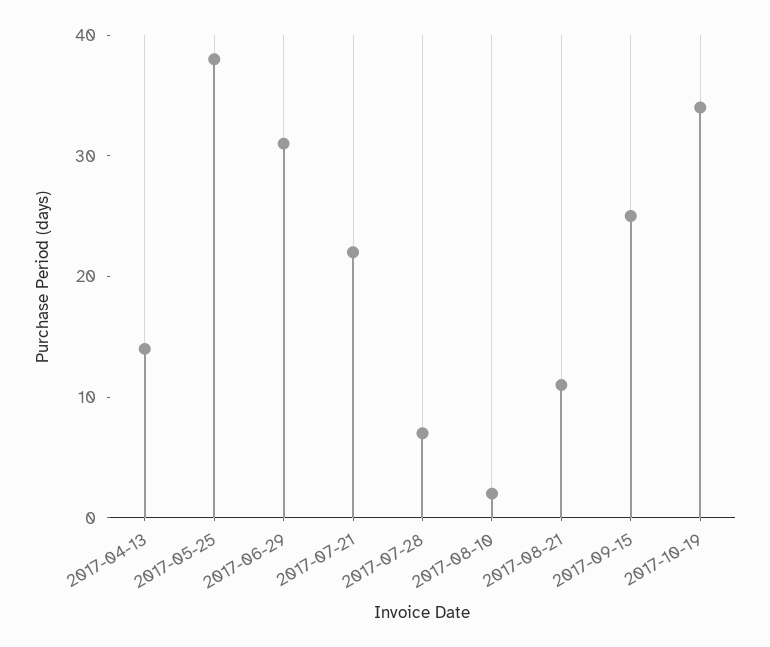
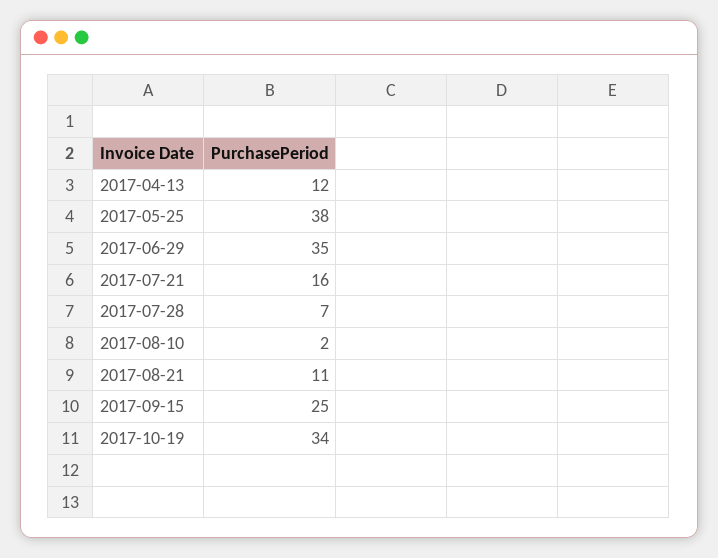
2017-04-13: 14 -> 12
2017-06-29: 31 -> 35
2017-07-21: 22 -> 16

